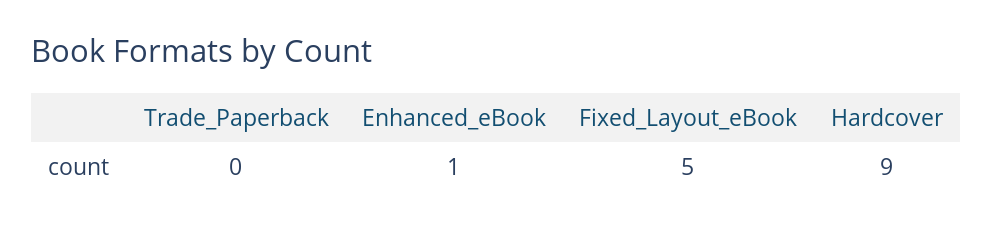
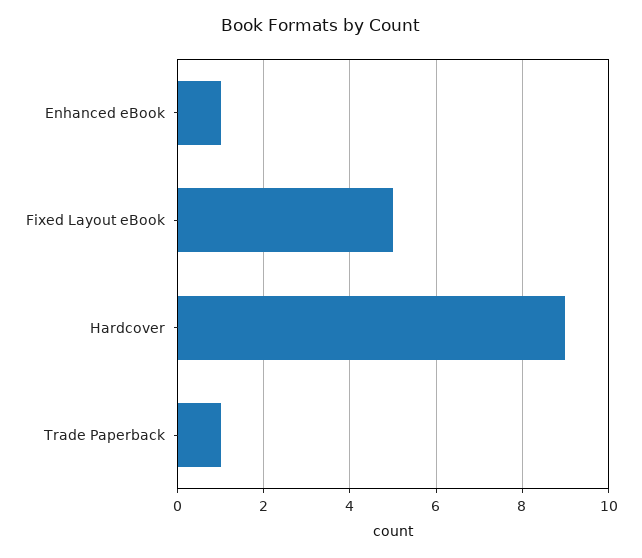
Trade_Paperback: 0 -> 1

